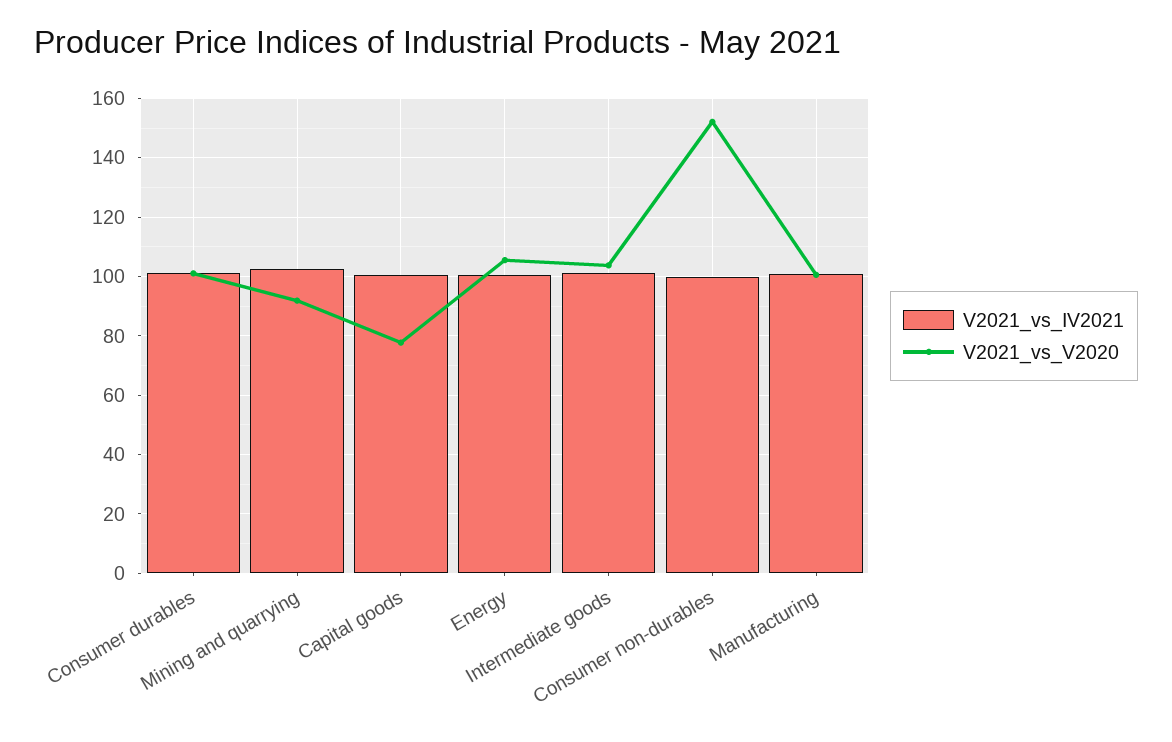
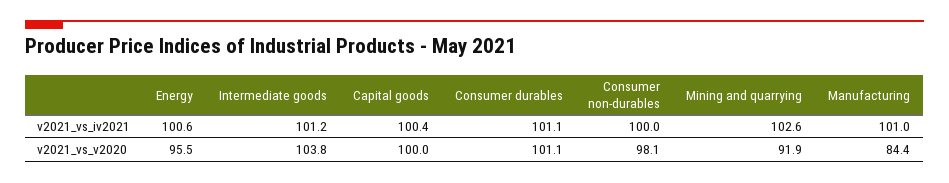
V2021_vs_V2020, Capital goods: 77.5 -> 100
V2021_vs_V2020, Energy: 105 -> 95.5
V2021_vs_V2020, Consumer non-durables: 152.5 -> 98.1
V2021_vs_V2020, Manufacturing: 100 -> 84.4

